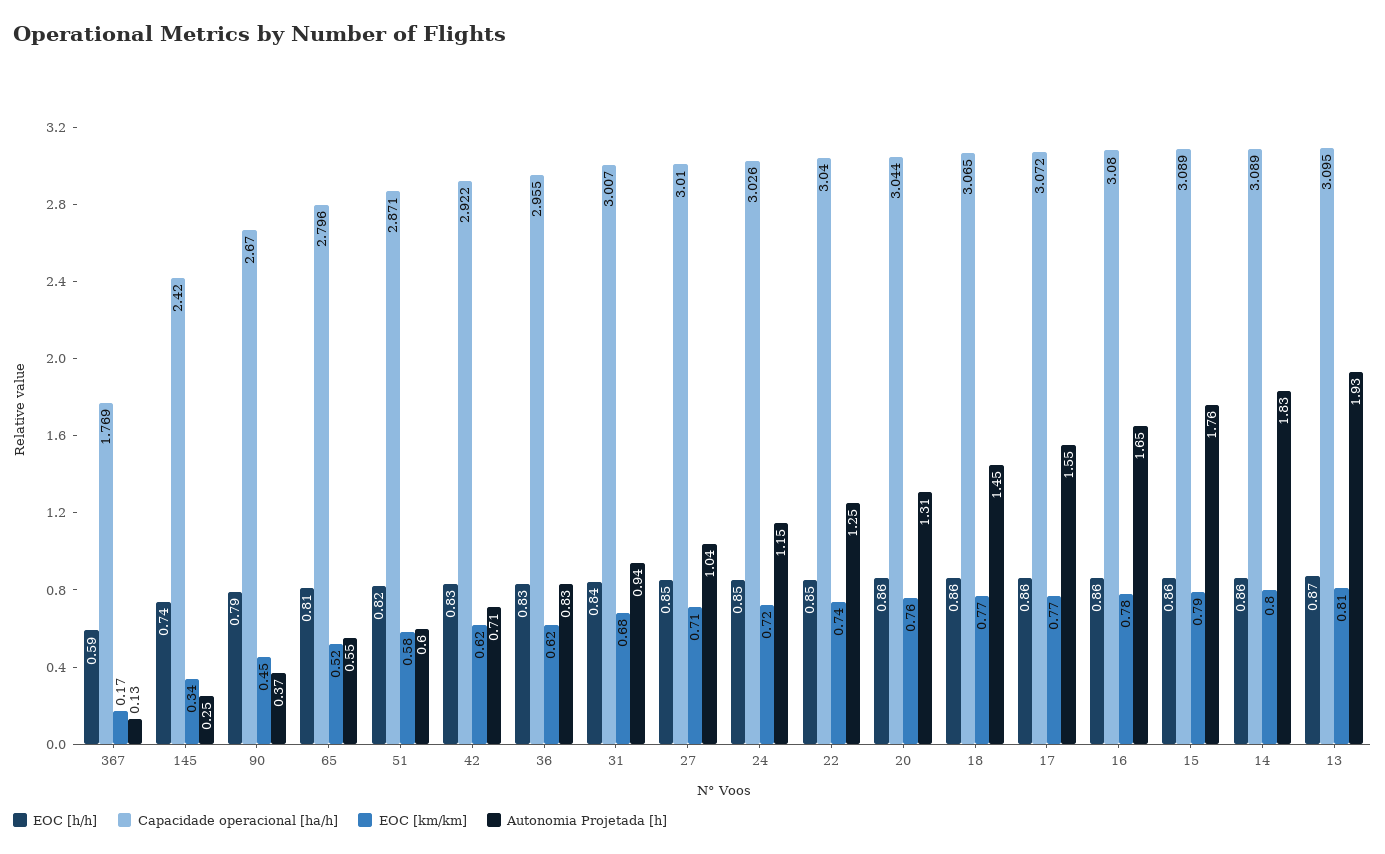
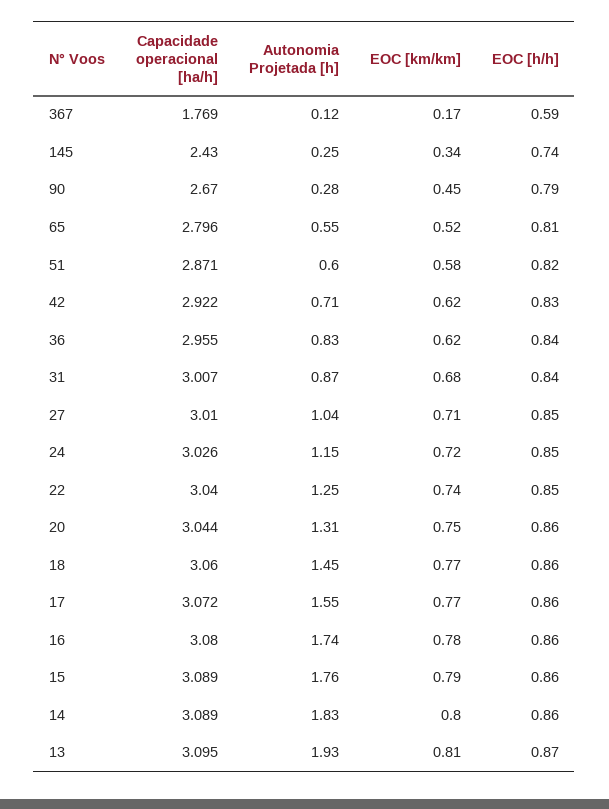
Autonomia Projetada [h], 367: 0.13 -> 0.12
Capacidade operacional [ha/h], 145: 2.42 -> 2.43
Autonomia Projetada [h], 90: 0.37 -> 0.28
EOC [h/h], 36: 0.83 -> 0.84
Autonomia Projetada [h], 31: 0.94 -> 0.87
EOC [km/km], 20: 0.76 -> 0.75
Capacidade operacional [ha/h], 18: 3.065 -> 3.06
Autonomia Projetada [h], 16: 1.65 -> 1.74

